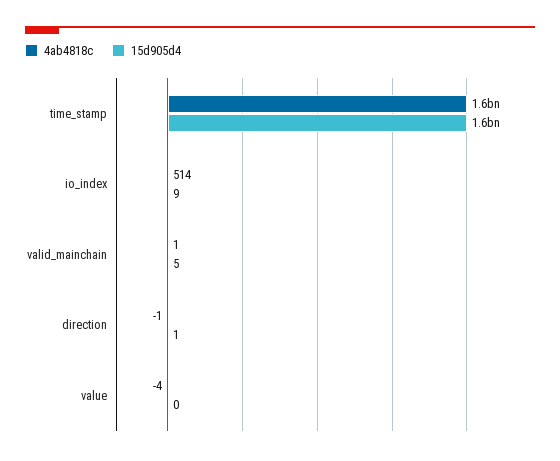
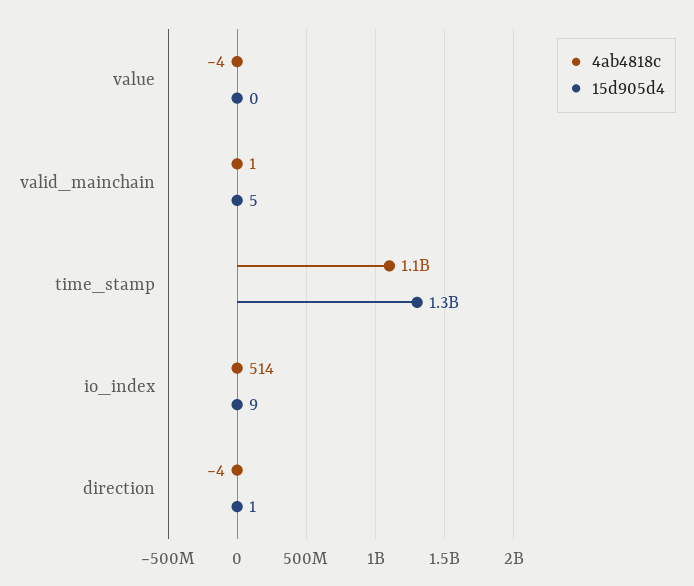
4ab4818c, time_stamp: 1600000000 -> 1100000000
15d905d4, time_stamp: 1600000000 -> 1300000000
4ab4818c, direction: -1 -> -4

